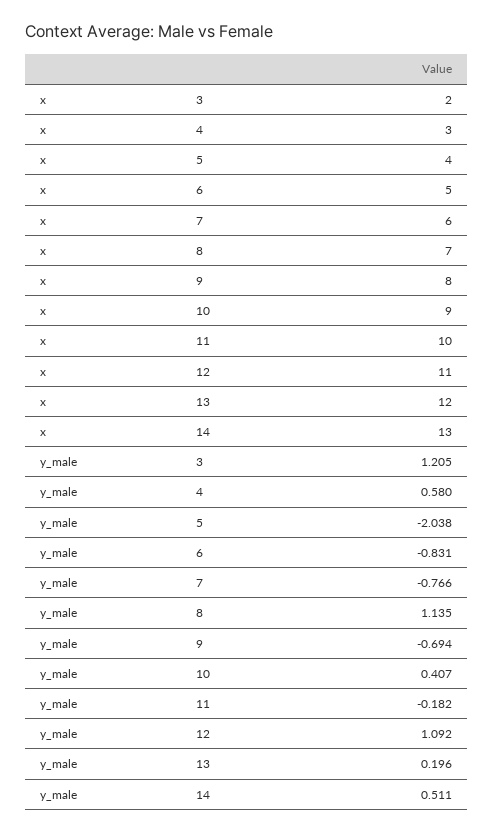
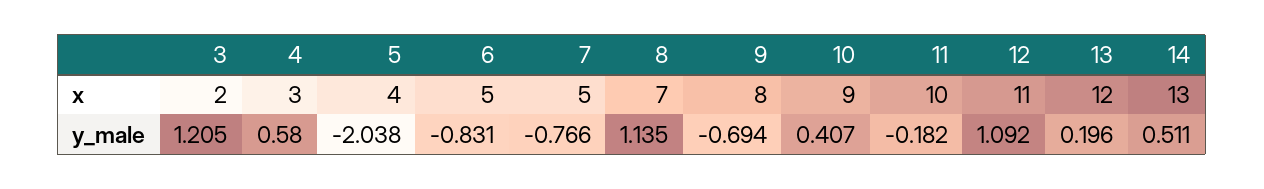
x, 7: 6 -> 5

